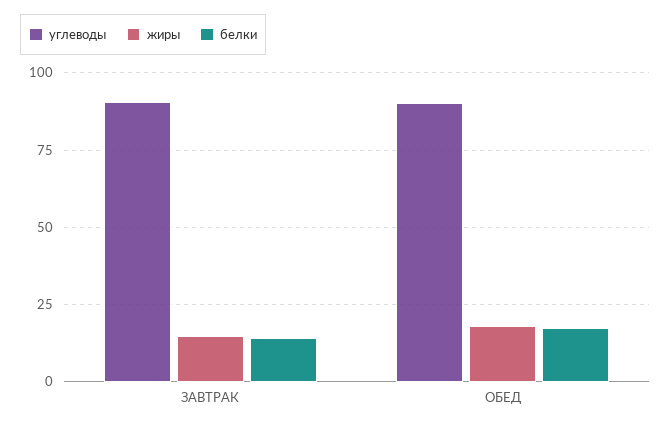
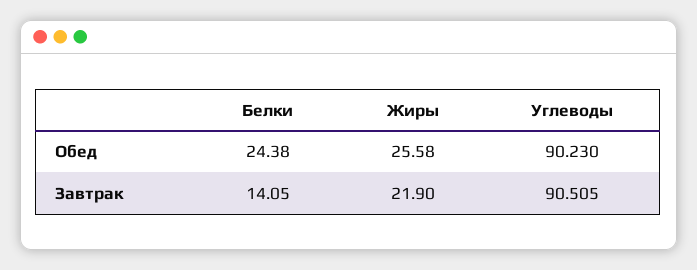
жиры, ЗАВТРАК: 15 -> 21.9
жиры, ОБЕД: 17.5 -> 25.58
белки, ОБЕД: 17.5 -> 24.38

